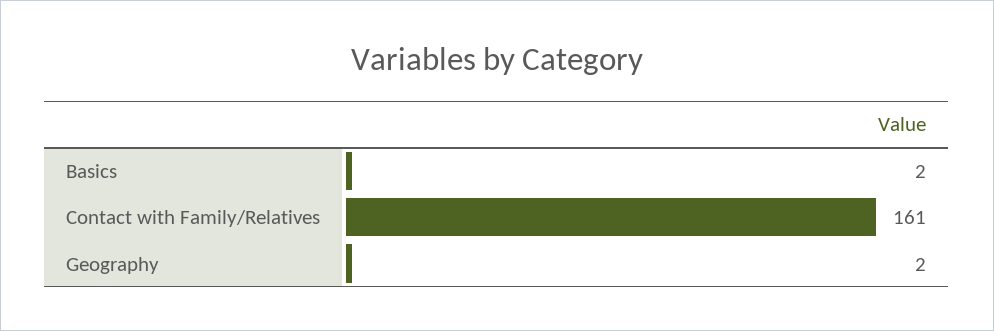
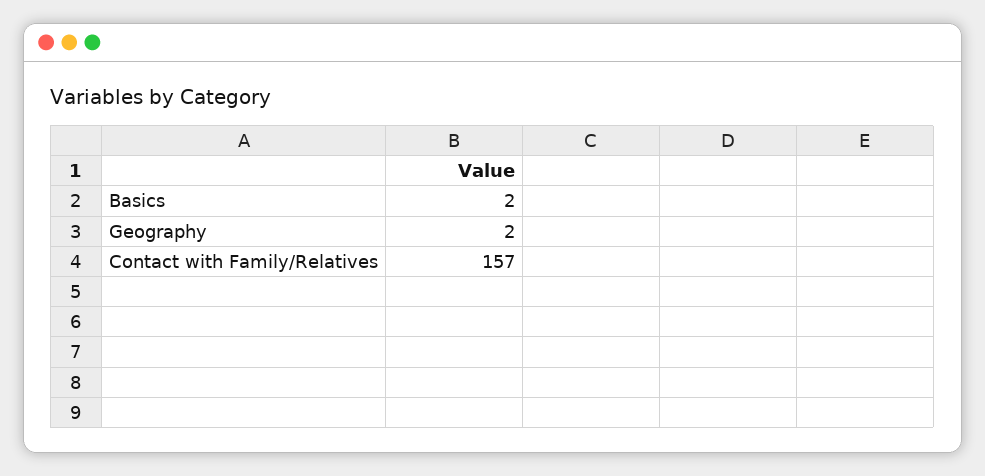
Contact with Family/Relatives: 161 -> 157

